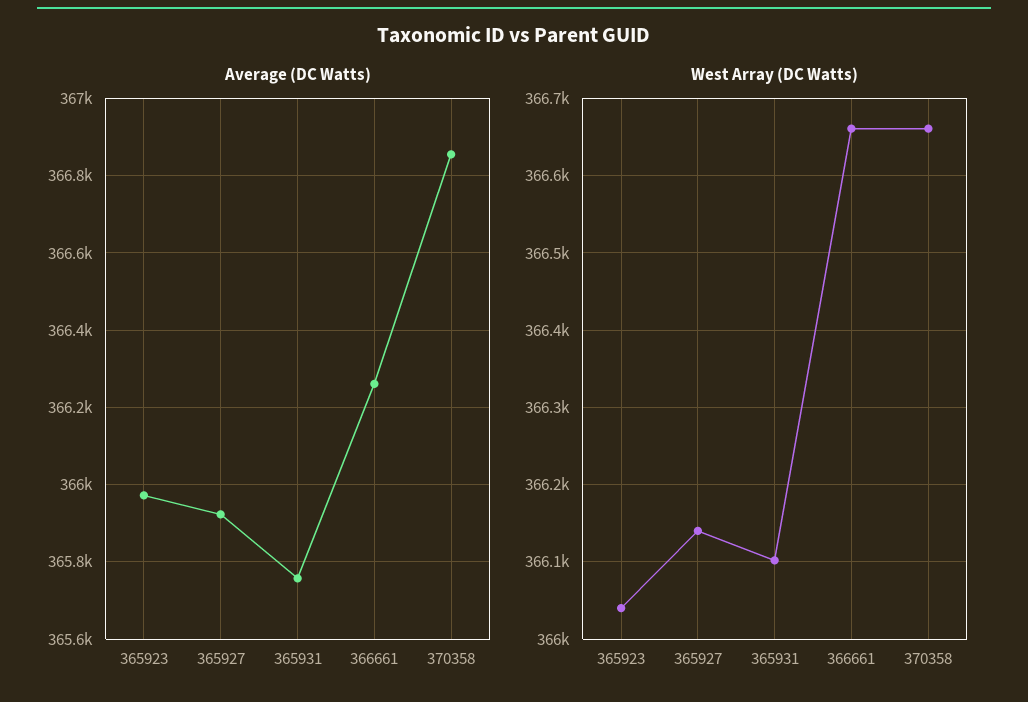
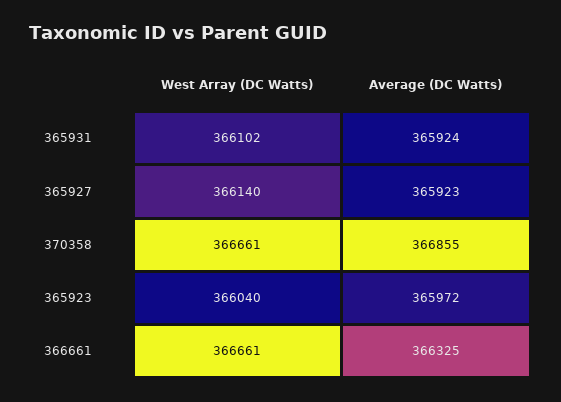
Average (DC Watts), 365931: 365760 -> 365924
Average (DC Watts), 366661: 366260 -> 366325

